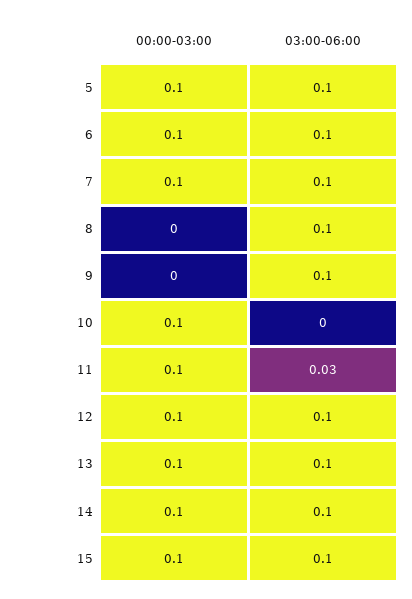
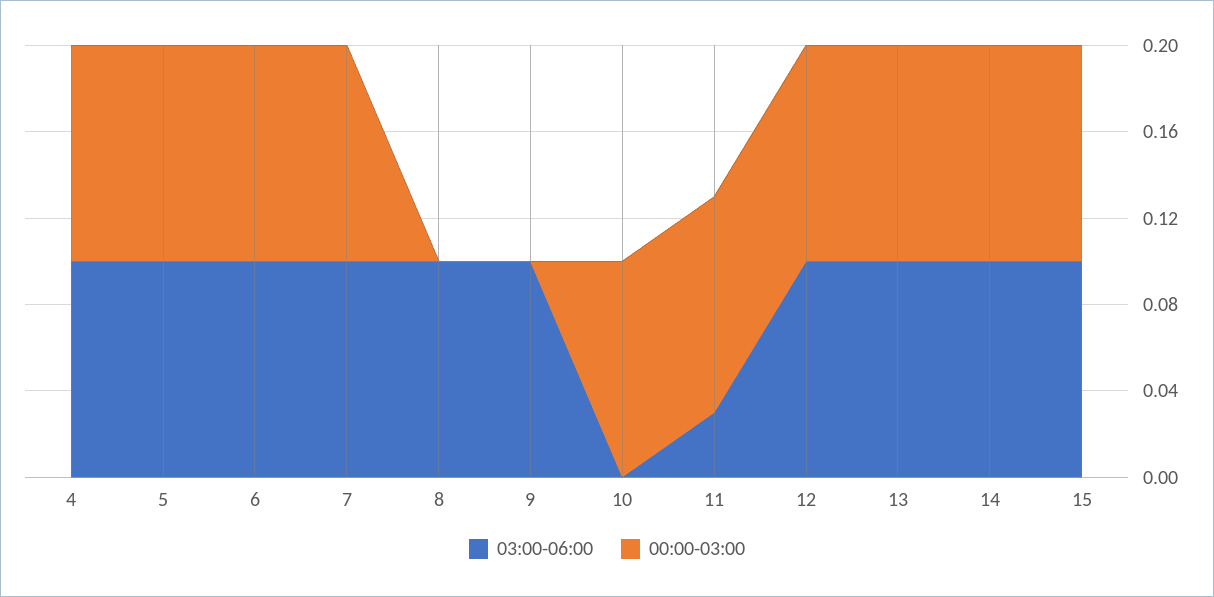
03:00-06:00, 4: none -> 0.1
00:00-03:00, 4: none -> 0.1

